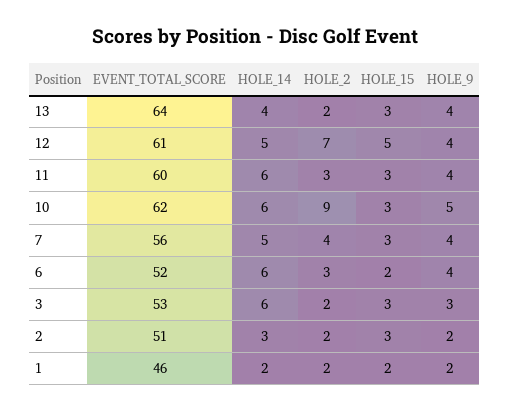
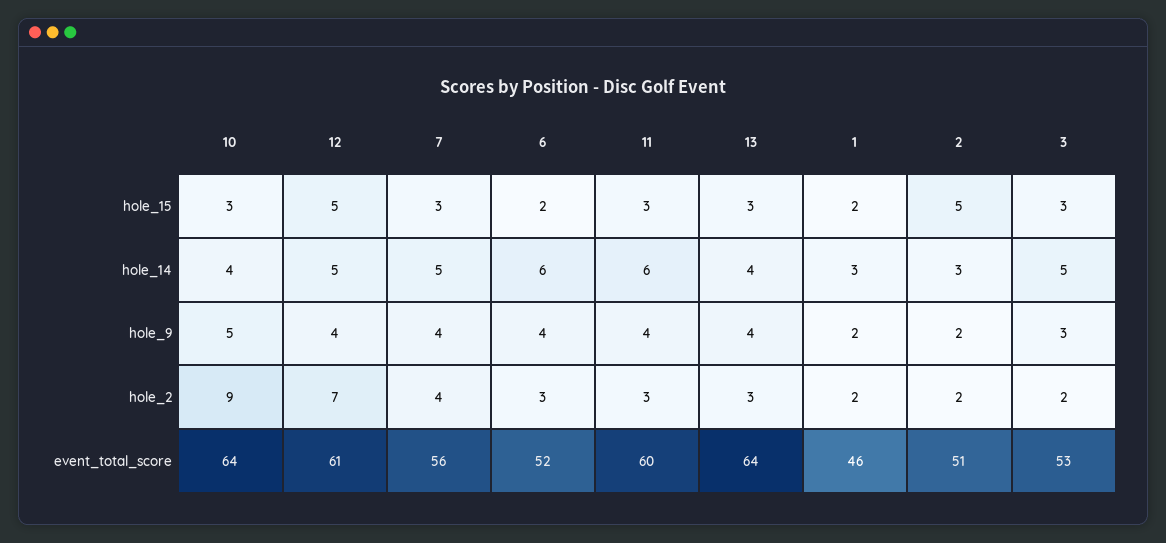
HOLE_2, 13: 2 -> 3
EVENT_TOTAL_SCORE, 10: 62 -> 64
HOLE_14, 10: 6 -> 4
HOLE_14, 3: 6 -> 5
HOLE_15, 2: 3 -> 5
HOLE_14, 1: 2 -> 3

